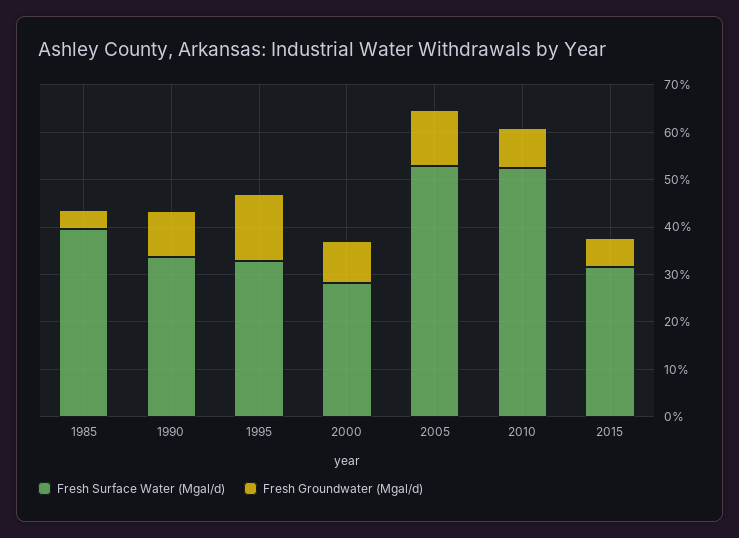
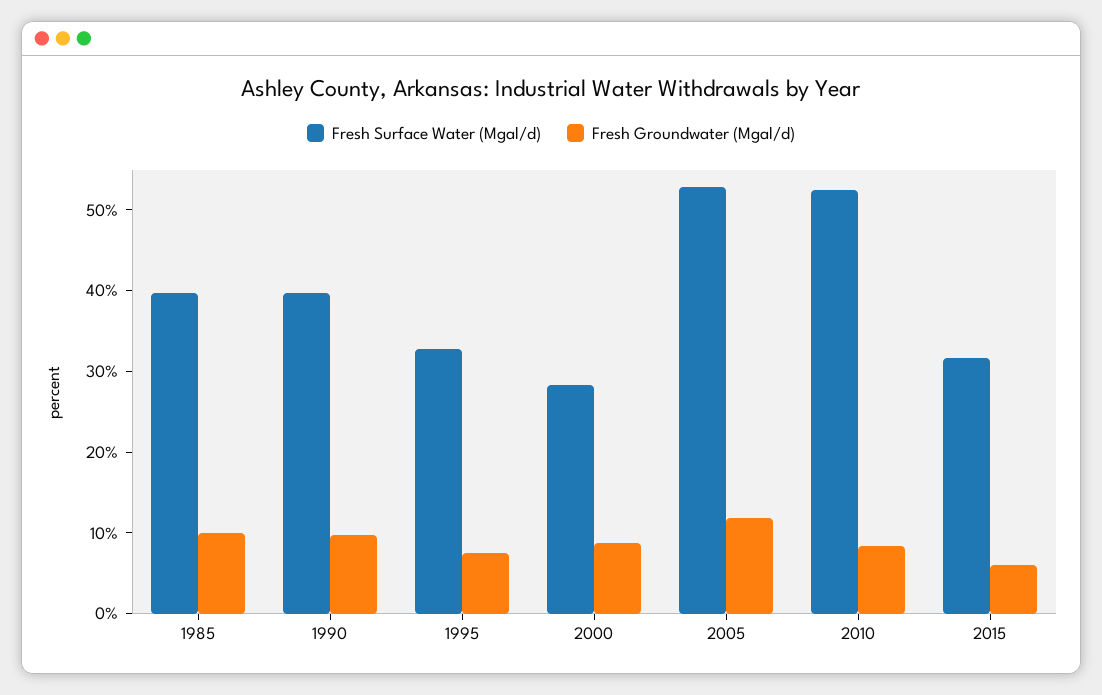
Fresh Groundwater (Mgal/d), 1985: 4 -> 10
Fresh Surface Water (Mgal/d), 1990: 34 -> 40
Fresh Groundwater (Mgal/d), 1995: 14 -> 8

